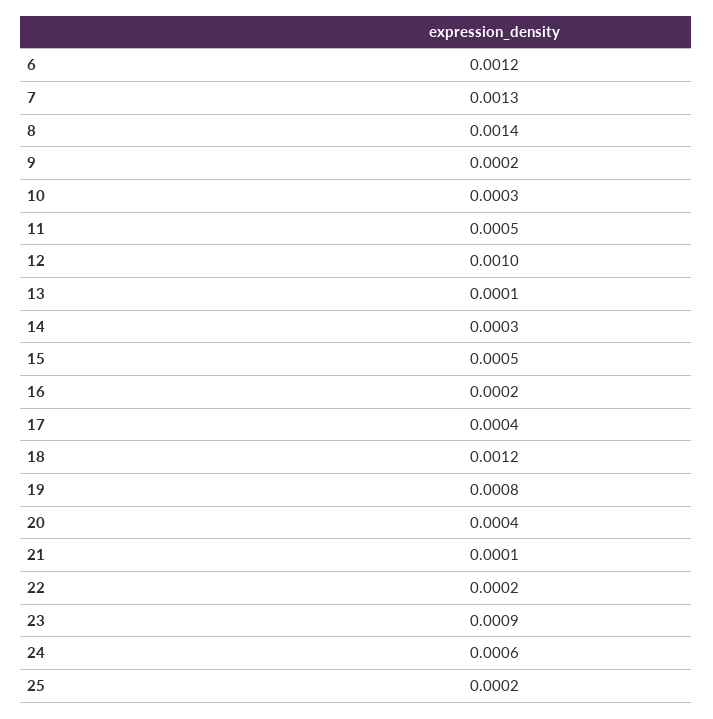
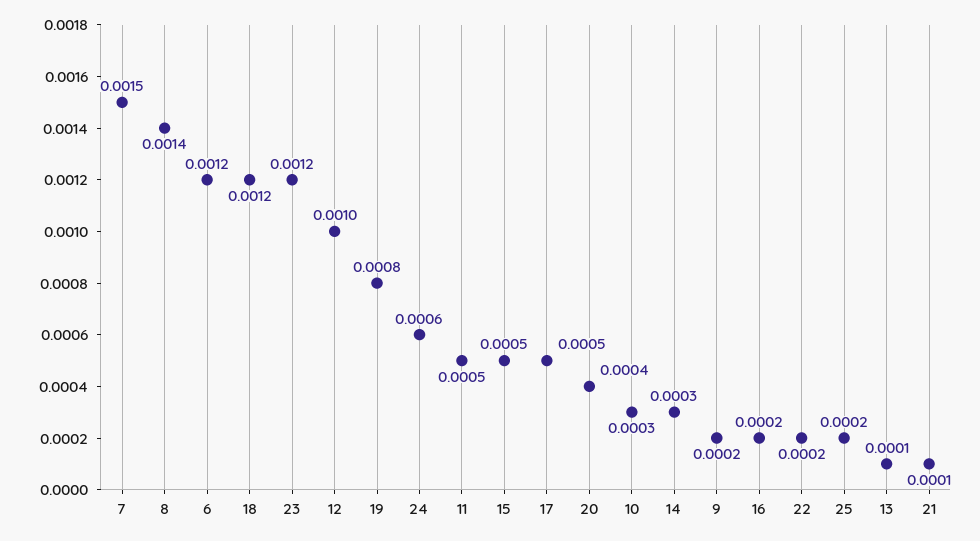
7: 0.0013 -> 0.0015
17: 0.0004 -> 0.0005
23: 0.0009 -> 0.0012

